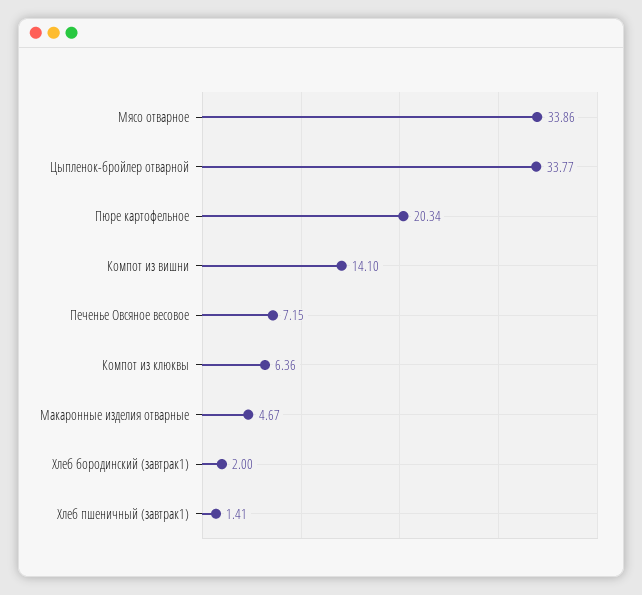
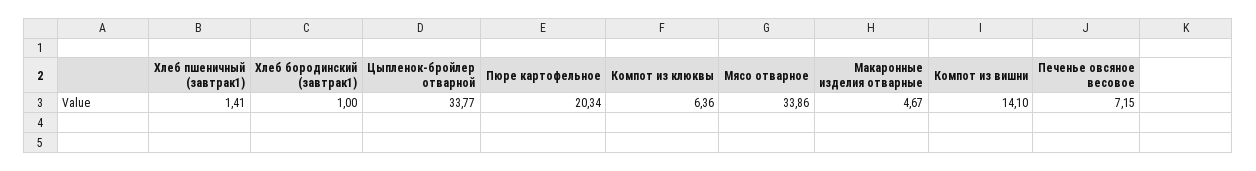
Хлеб бородинский (завтрак1): 2 -> 1

